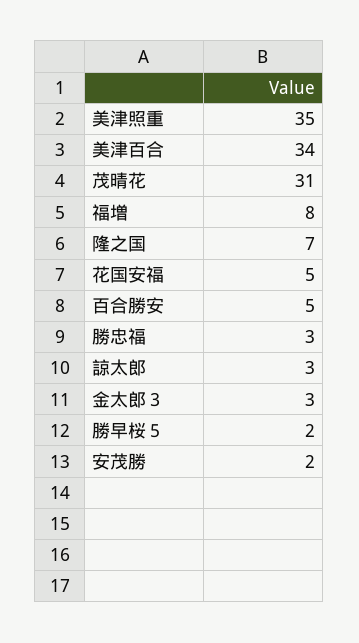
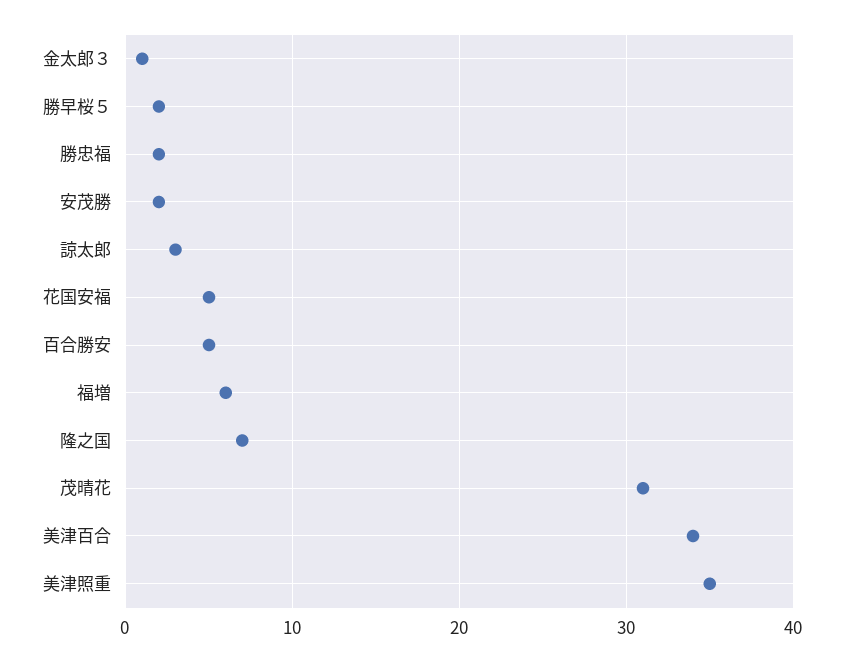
福増: 8 -> 6
勝忠福: 3 -> 2
金太郎３: 3 -> 1

